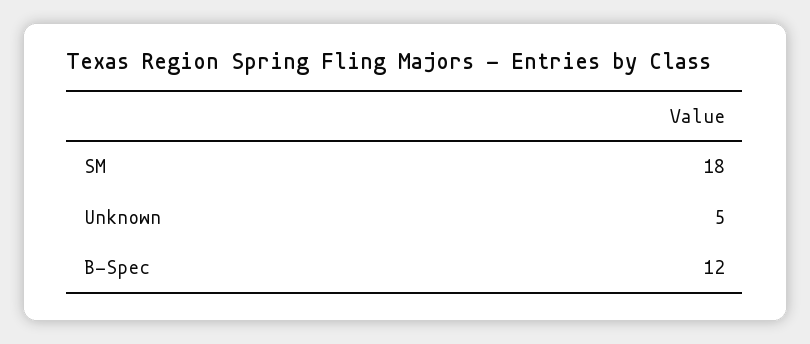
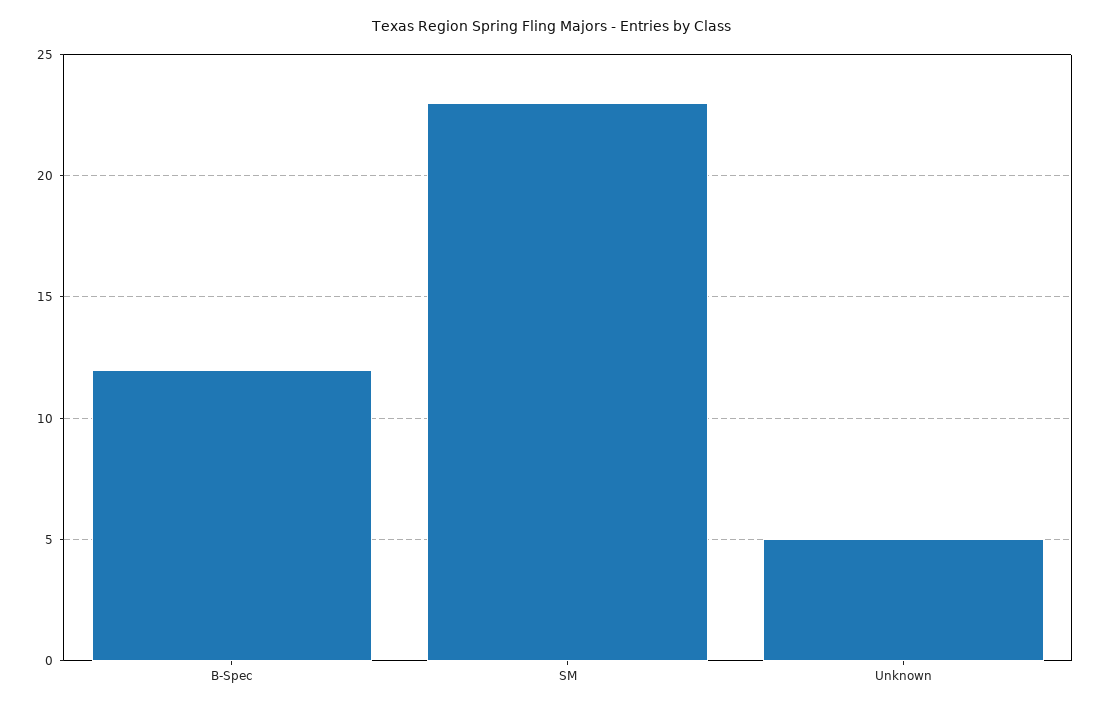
SM: 18 -> 23

